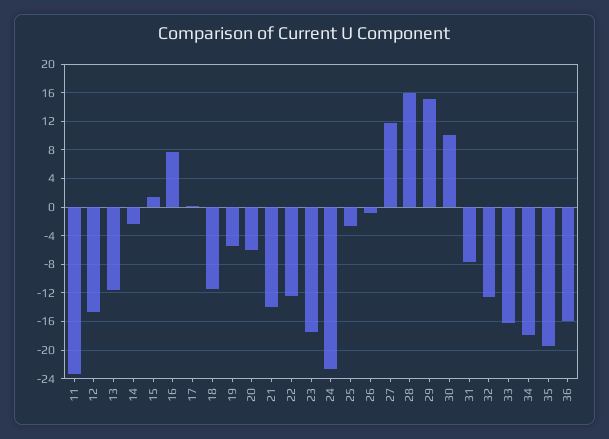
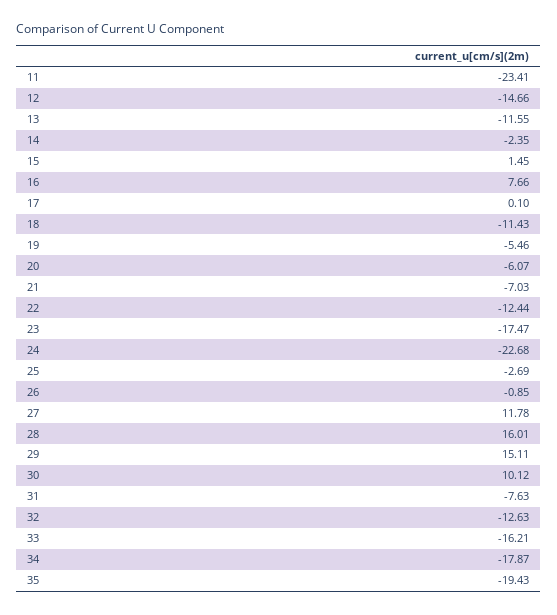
21: -14 -> -7.03
36: -16 -> none

